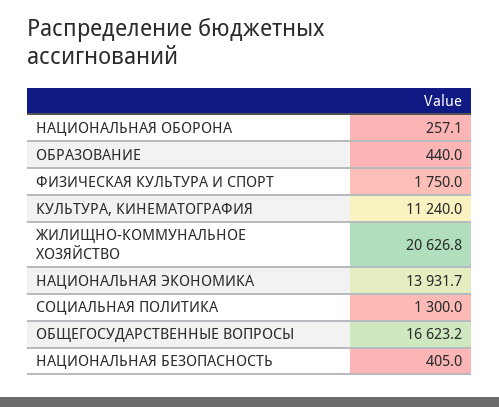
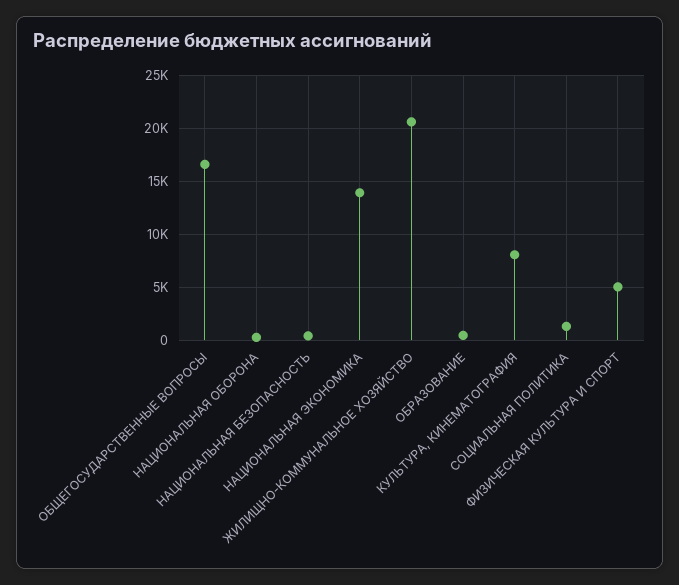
ФИЗИЧЕСКАЯ КУЛЬТУРА И СПОРТ: 1750 -> 5000
КУЛЬТУРА, КИНЕМАТОГРАФИЯ: 11240 -> 8000

